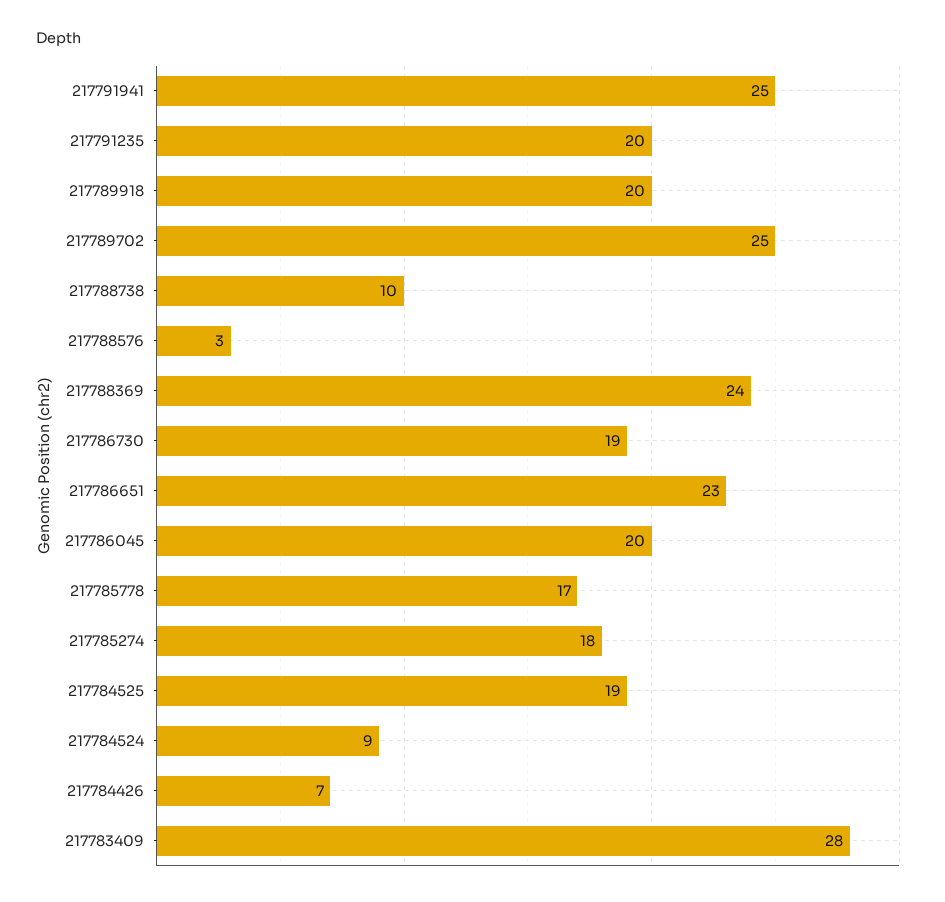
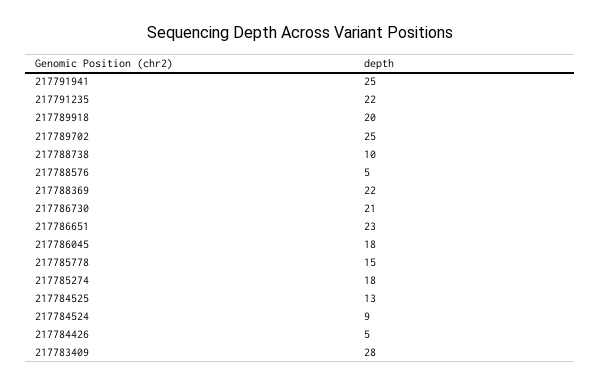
217791235: 20 -> 22
217788576: 3 -> 5
217788369: 24 -> 22
217786730: 19 -> 21
217786045: 20 -> 18
217785778: 17 -> 15
217784525: 19 -> 13
217784426: 7 -> 5

